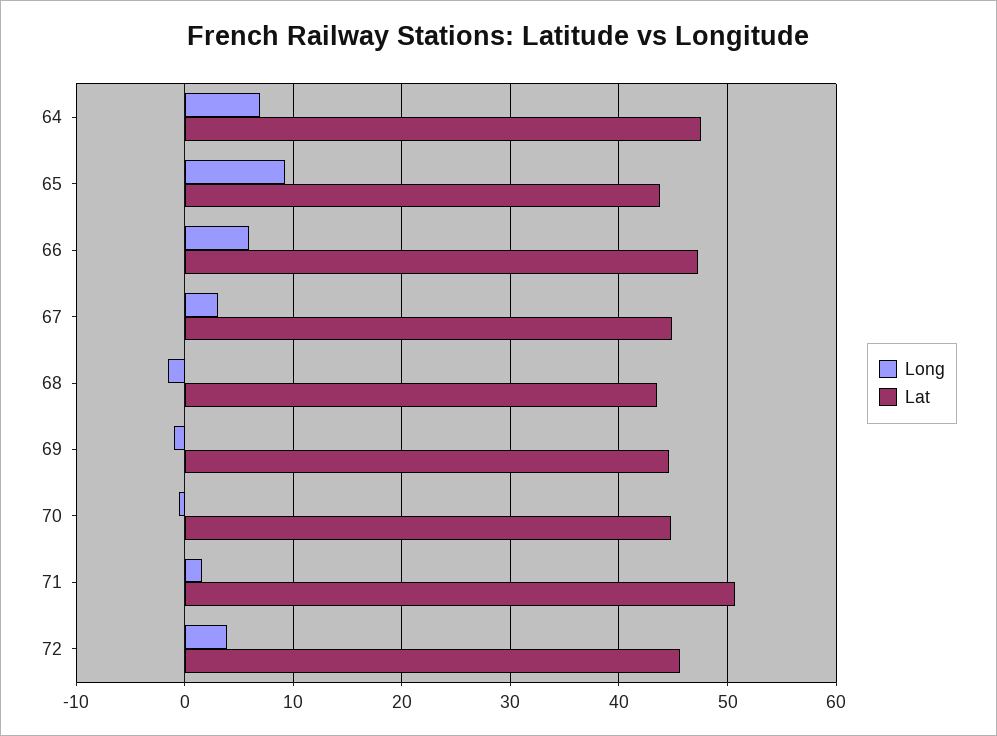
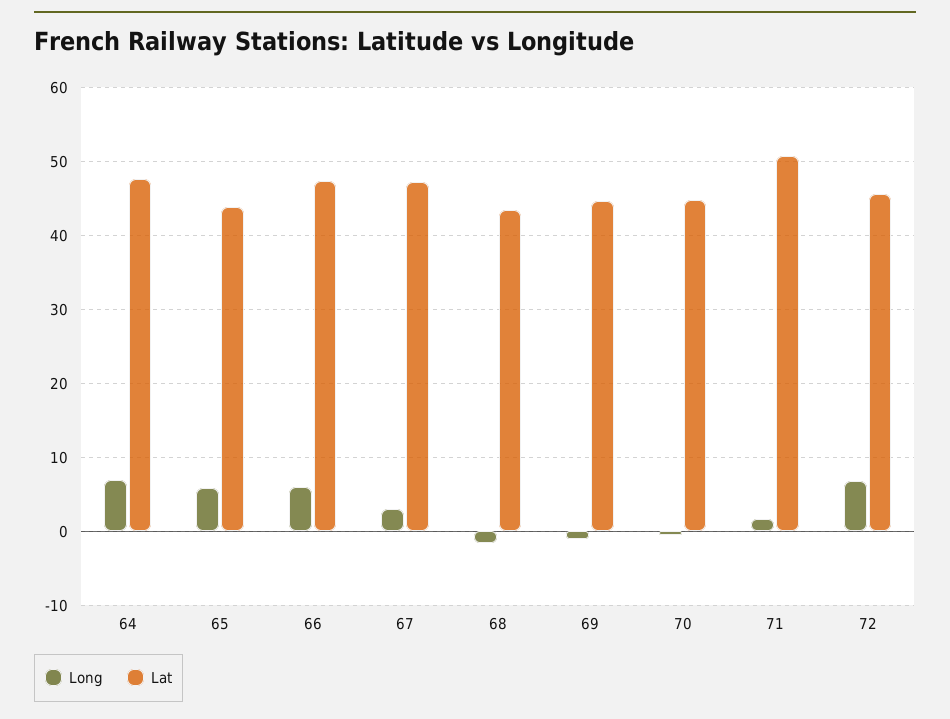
Long, 65: 9 -> 6
Lat, 67: 45 -> 47
Long, 72: 4 -> 7

